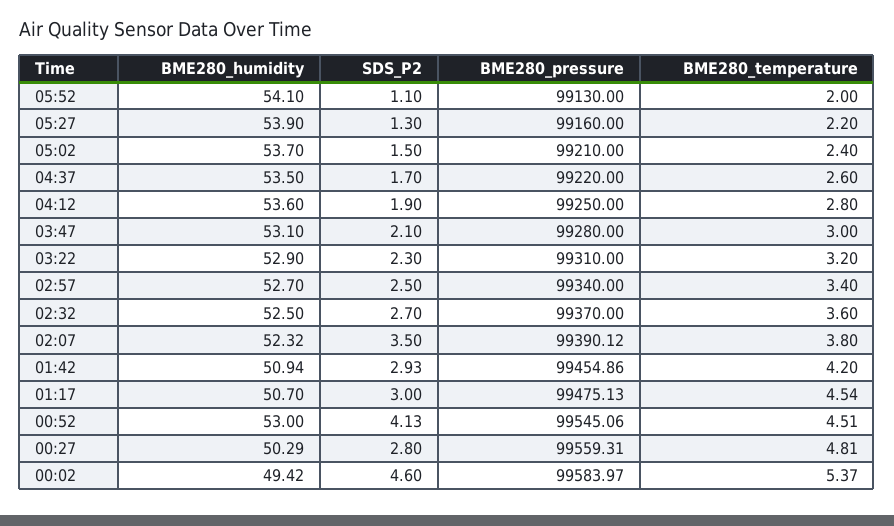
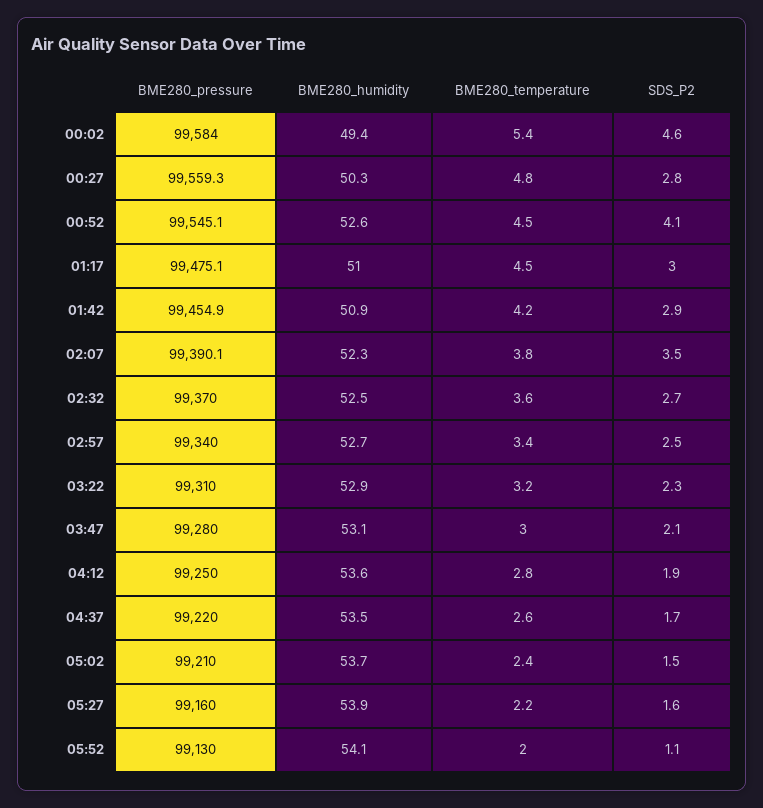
SDS_P2, 05:27: 1.3 -> 1.6
BME280_humidity, 01:17: 50.7 -> 51
BME280_humidity, 00:52: 53 -> 52.6

